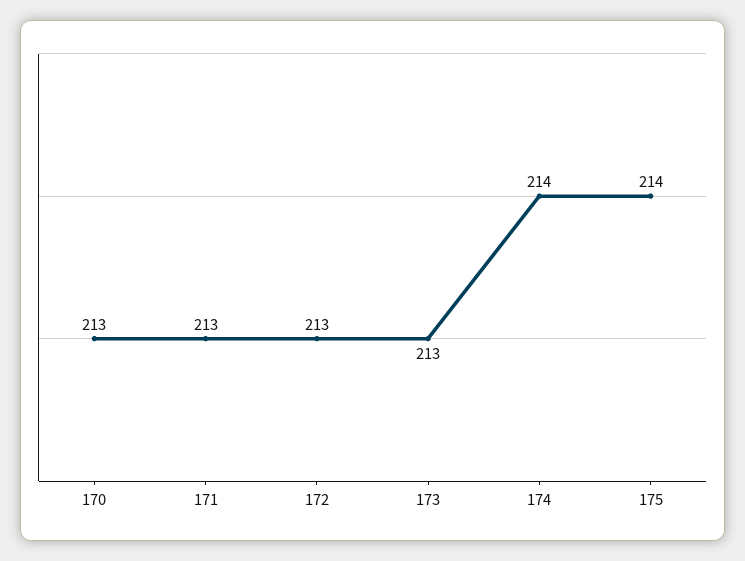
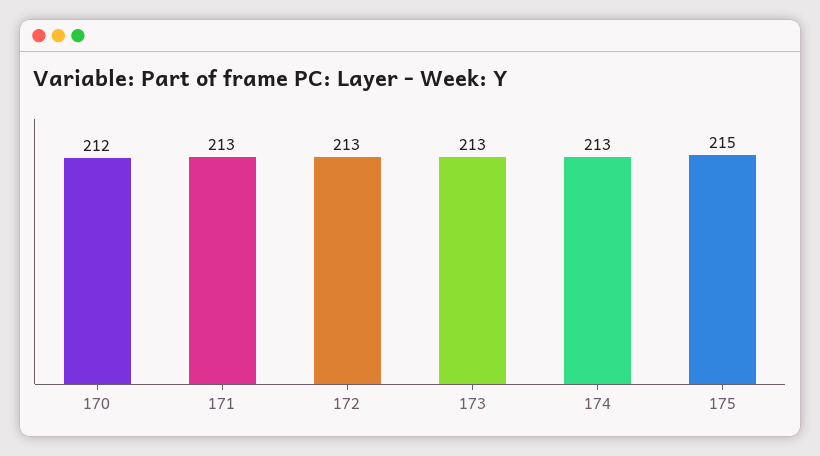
170: 213 -> 212
174: 214 -> 213
175: 214 -> 215

